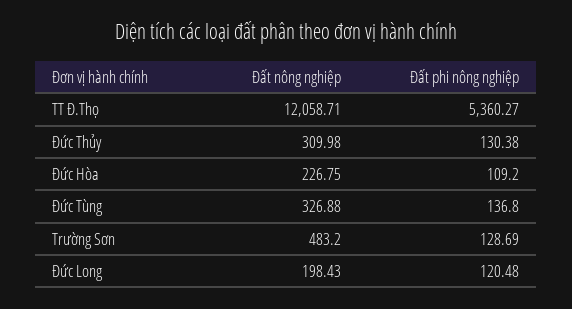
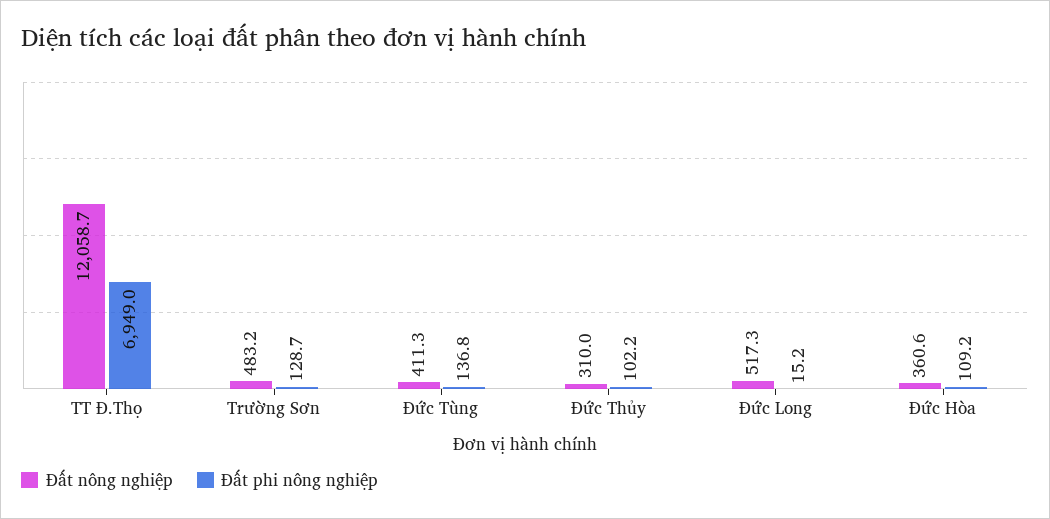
Đất phi nông nghiệp, TT Đ.Thọ: 5360.27 -> 6949
Đất phi nông nghiệp, Đức Thủy: 130.38 -> 102.2
Đất nông nghiệp, Đức Hòa: 226.75 -> 360.6
Đất nông nghiệp, Đức Tùng: 326.88 -> 411.3
Đất nông nghiệp, Đức Long: 198.43 -> 517.3
Đất phi nông nghiệp, Đức Long: 120.48 -> 15.2

